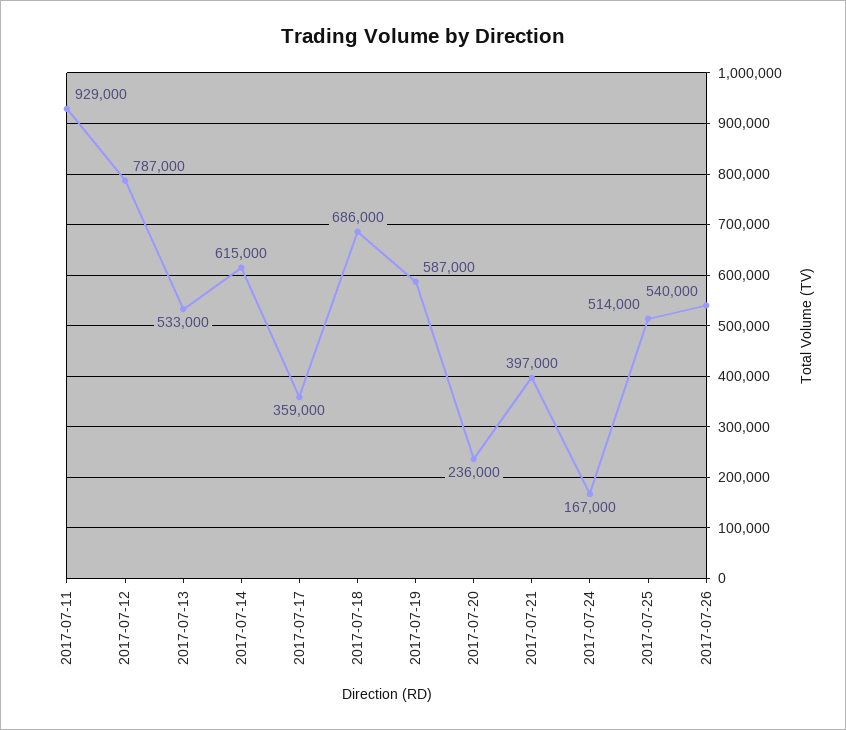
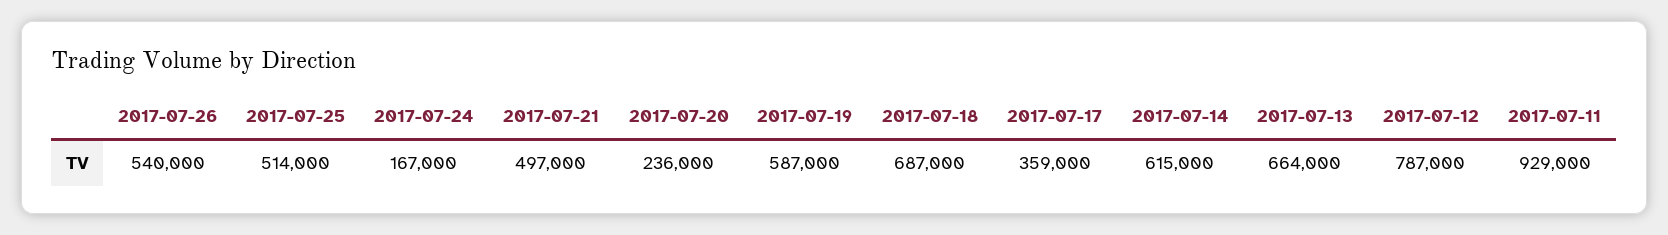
2017-07-13: 533000 -> 664000
2017-07-18: 686000 -> 687000
2017-07-21: 397000 -> 497000

